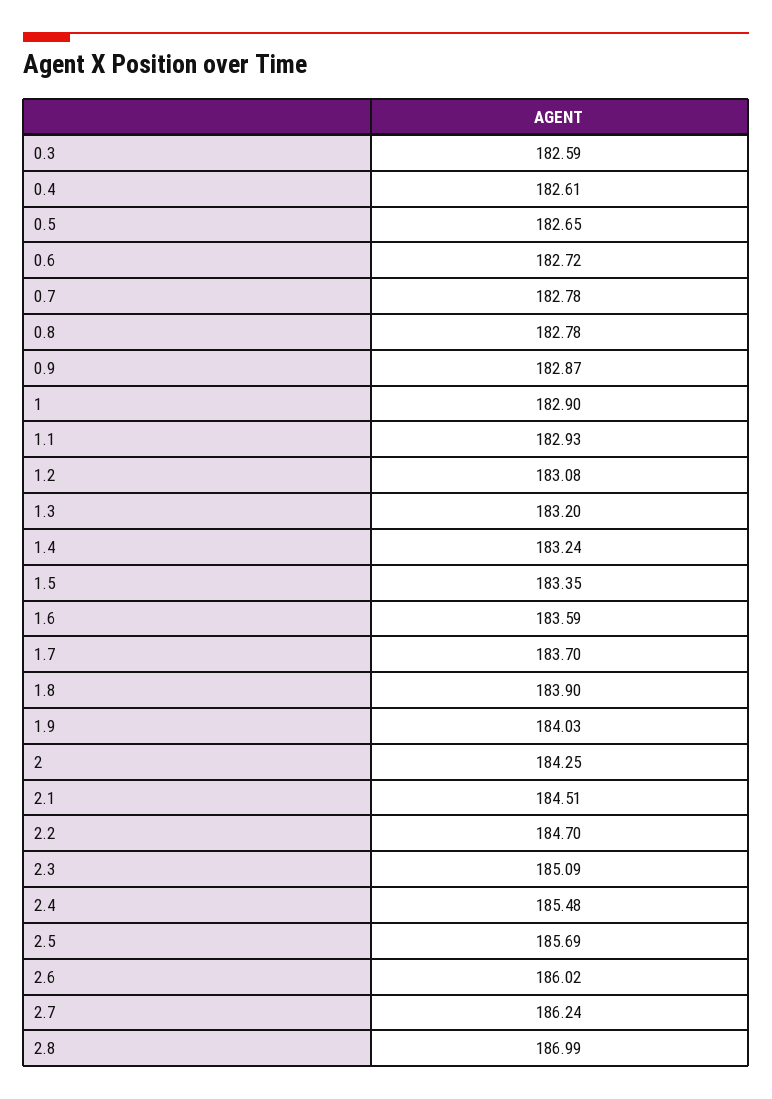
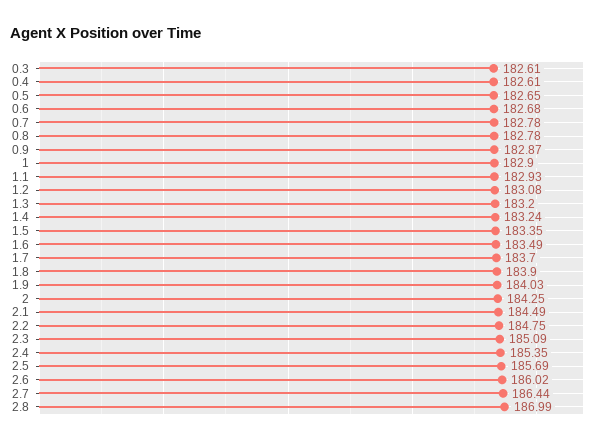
0.3: 182.59 -> 182.61
0.6: 182.72 -> 182.68
1.6: 183.59 -> 183.49
2.1: 184.51 -> 184.49
2.2: 184.7 -> 184.75
2.4: 185.48 -> 185.35
2.7: 186.24 -> 186.44

